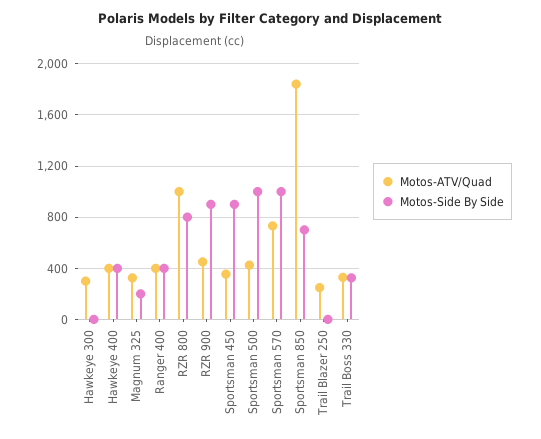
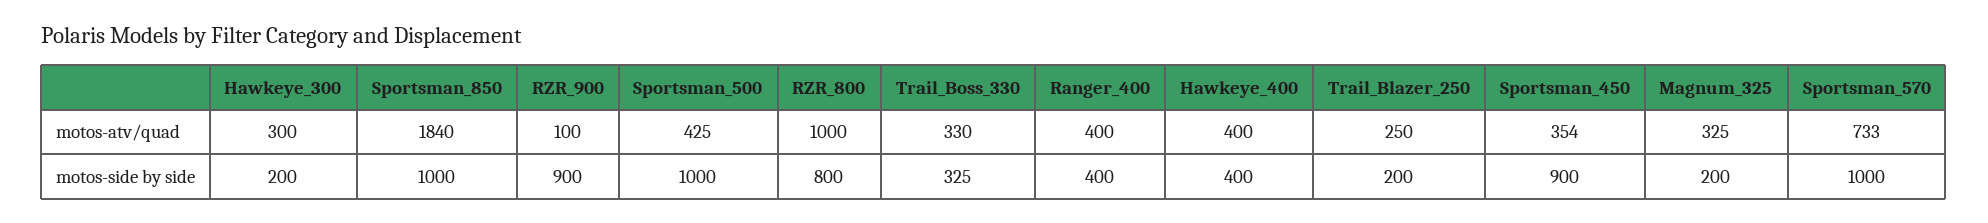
Motos-Side By Side, Hawkeye 300: 0 -> 200
Motos-ATV/Quad, RZR 900: 450 -> 100
Motos-Side By Side, Sportsman 850: 700 -> 1000
Motos-Side By Side, Trail Blazer 250: 0 -> 200

